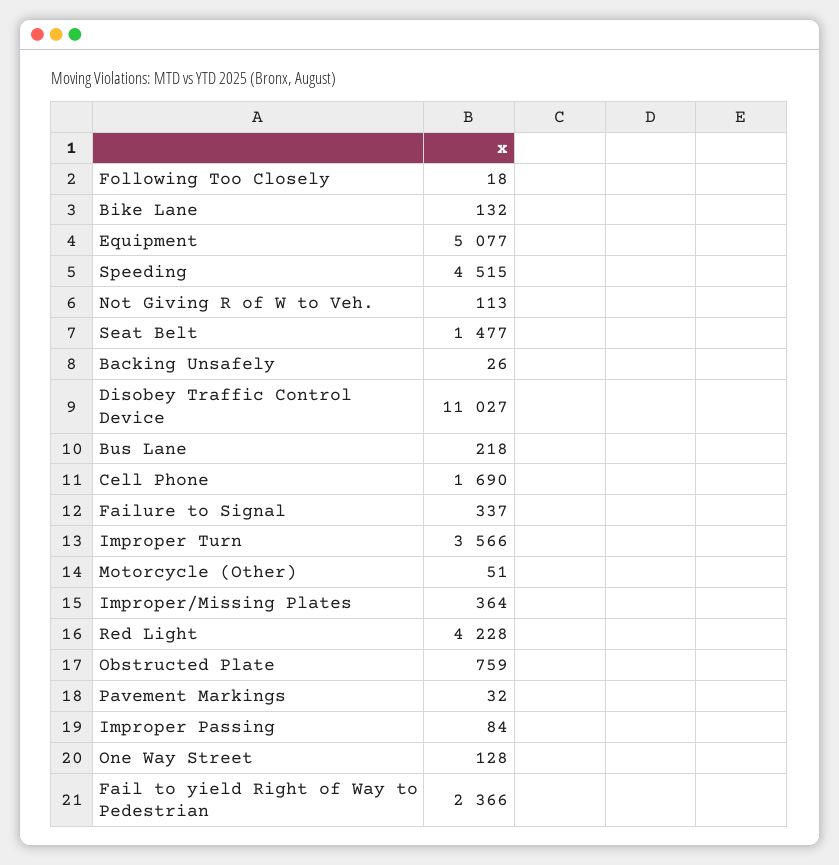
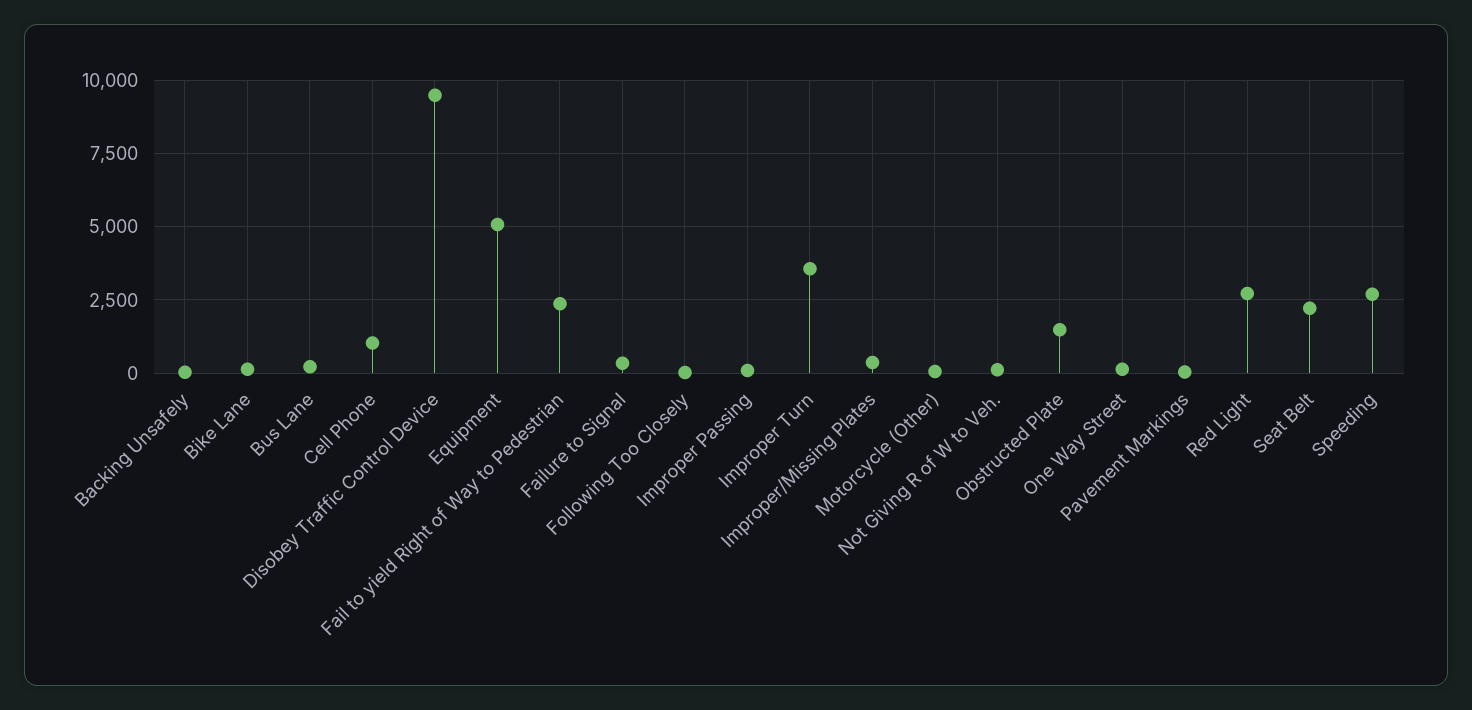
Speeding: 4515 -> 2750
Seat Belt: 1477 -> 2250
Disobey Traffic Control Device: 11027 -> 9500
Cell Phone: 1690 -> 1000
Red Light: 4228 -> 2750
Obstructed Plate: 759 -> 1500

